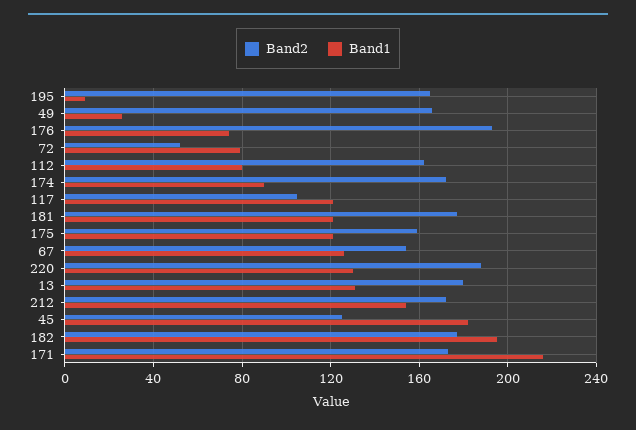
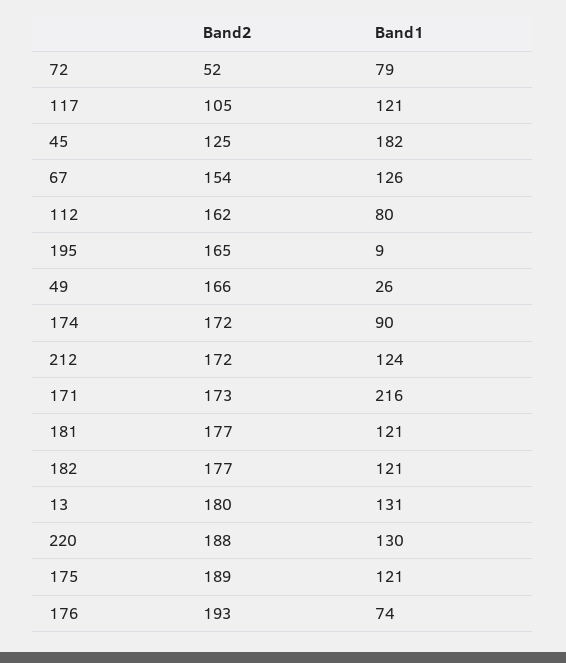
Band2, 175: 160 -> 189
Band1, 212: 155 -> 124
Band1, 182: 195 -> 121

